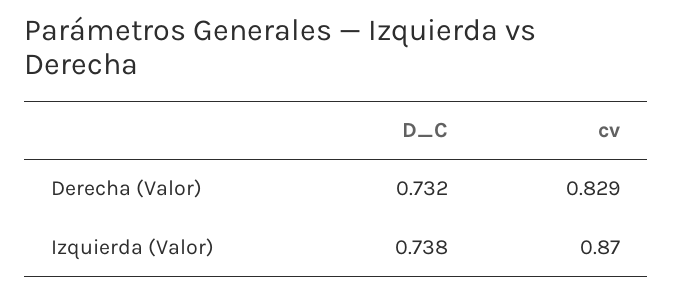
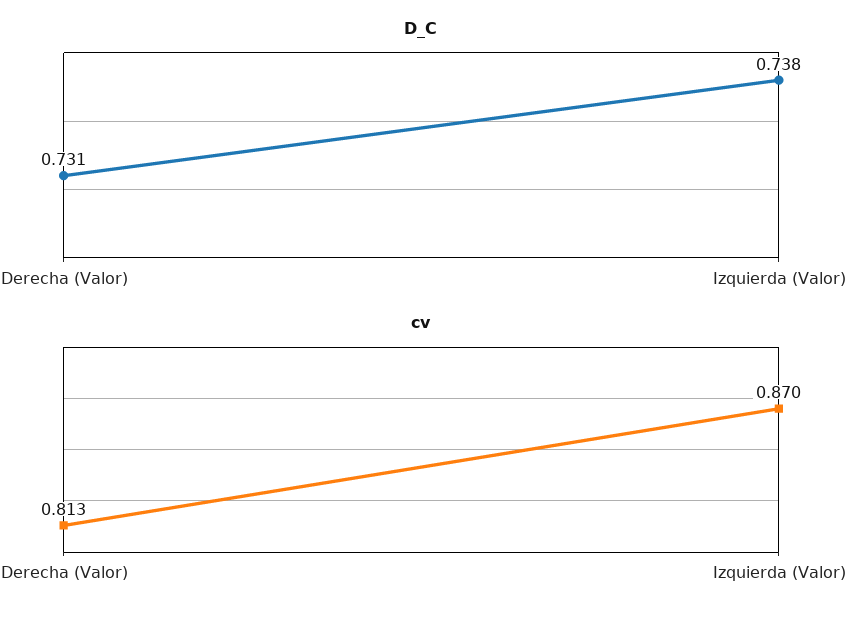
D_C, Derecha (Valor): 0.732 -> 0.731
cv, Derecha (Valor): 0.829 -> 0.813

